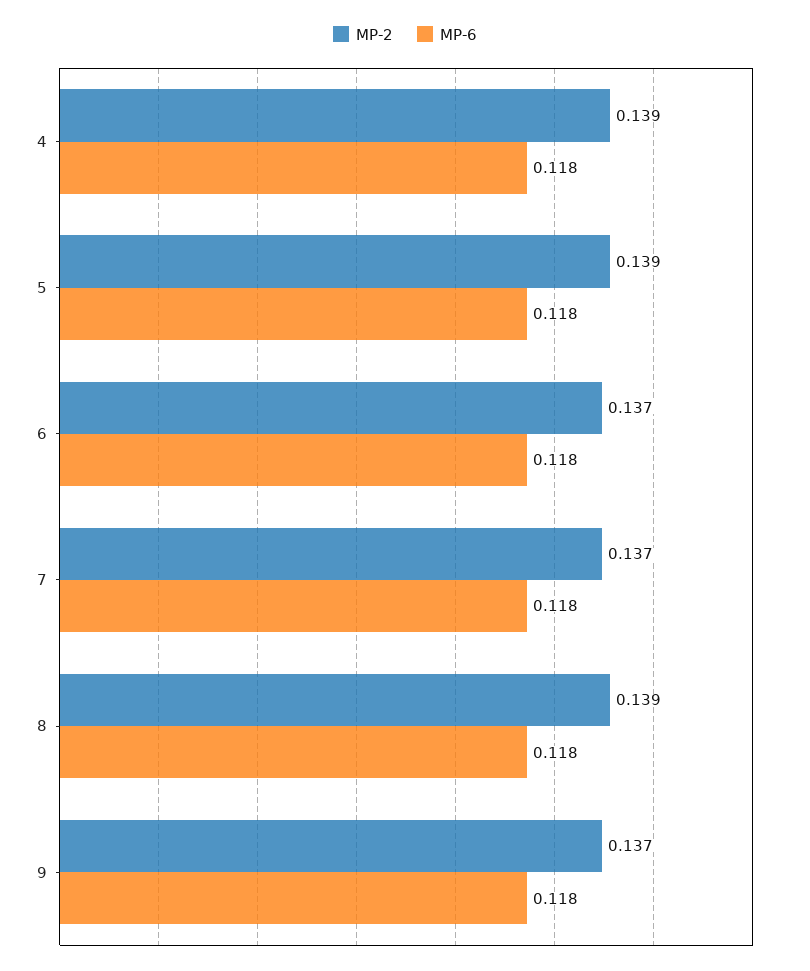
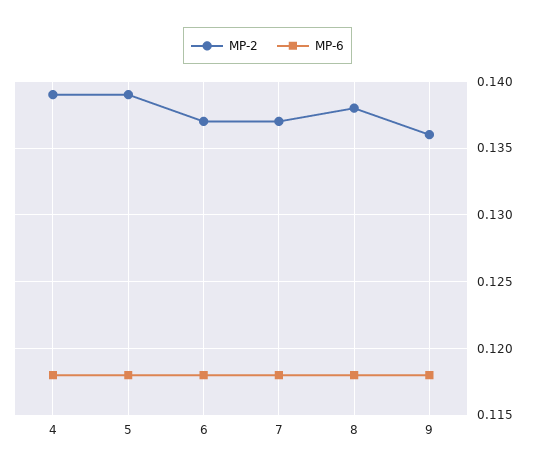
MP-2, 8: 0.139 -> 0.138
MP-2, 9: 0.137 -> 0.136

